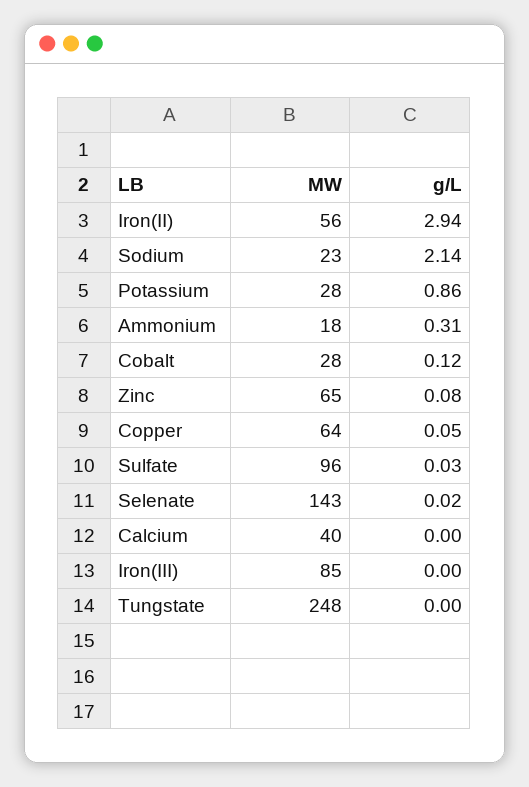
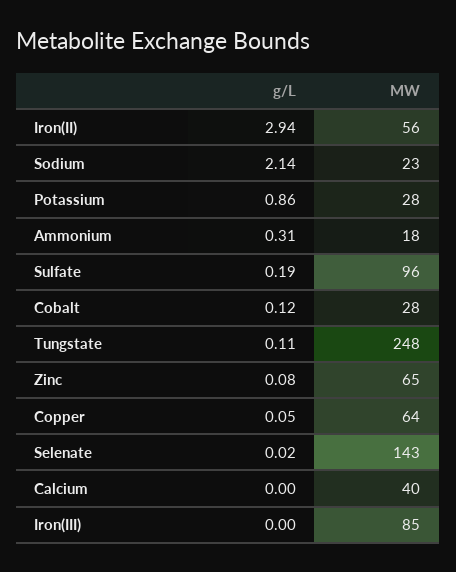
g/L, Sulfate: 0.03 -> 0.19
g/L, Tungstate: 0 -> 0.11

